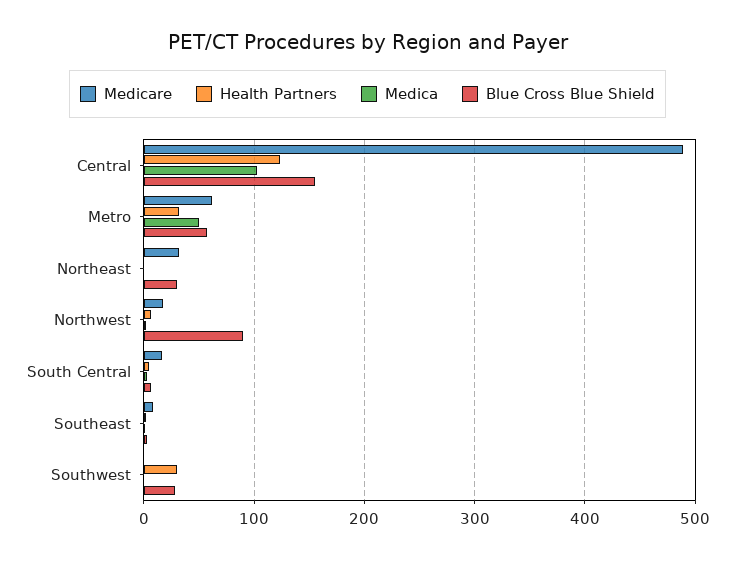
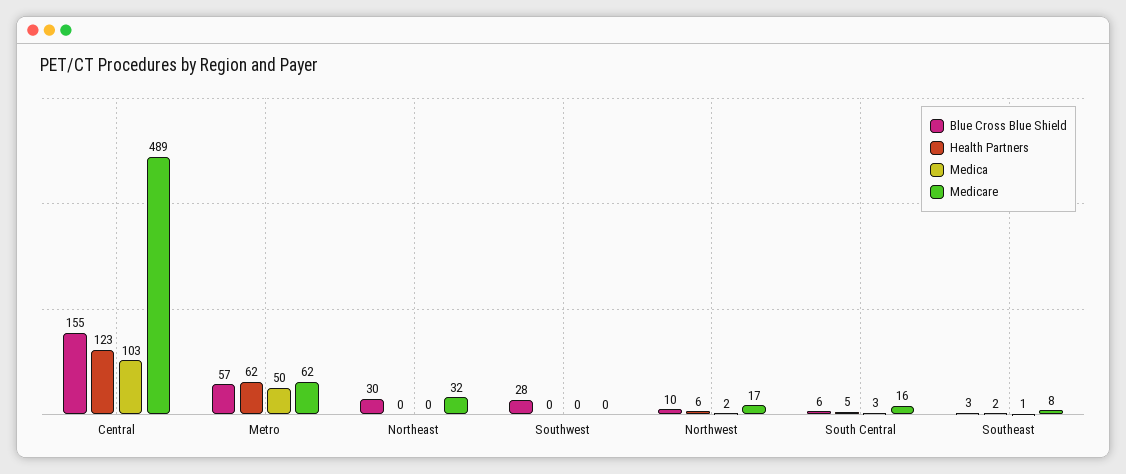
Health Partners, Metro: 30 -> 62
Blue Cross Blue Shield, Northwest: 90 -> 10
Health Partners, Southwest: 30 -> 0

